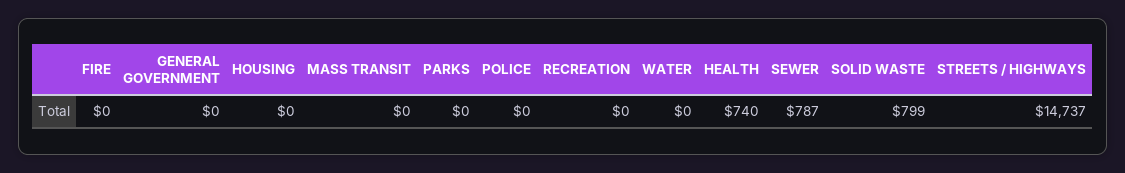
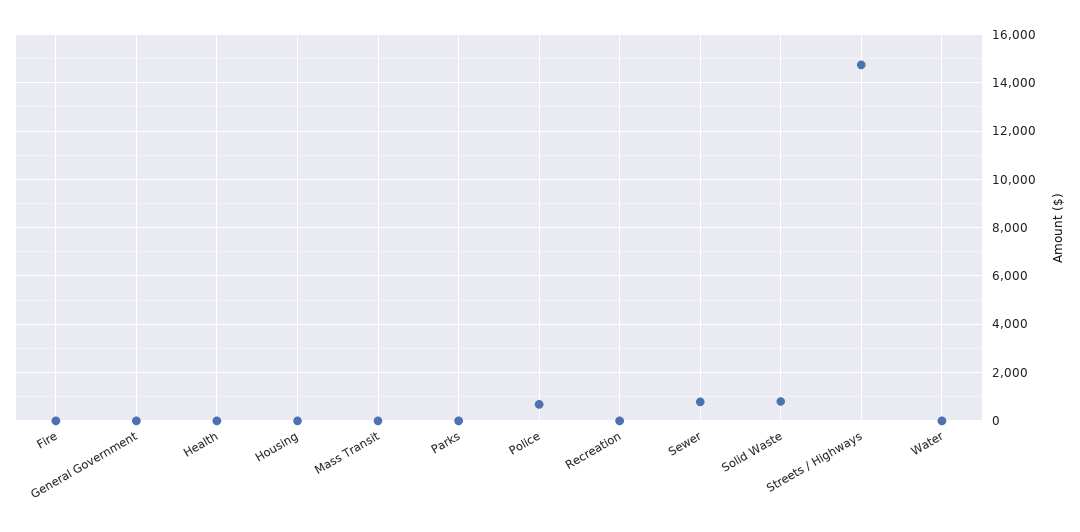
POLICE: 0 -> 750
HEALTH: 740 -> 0

